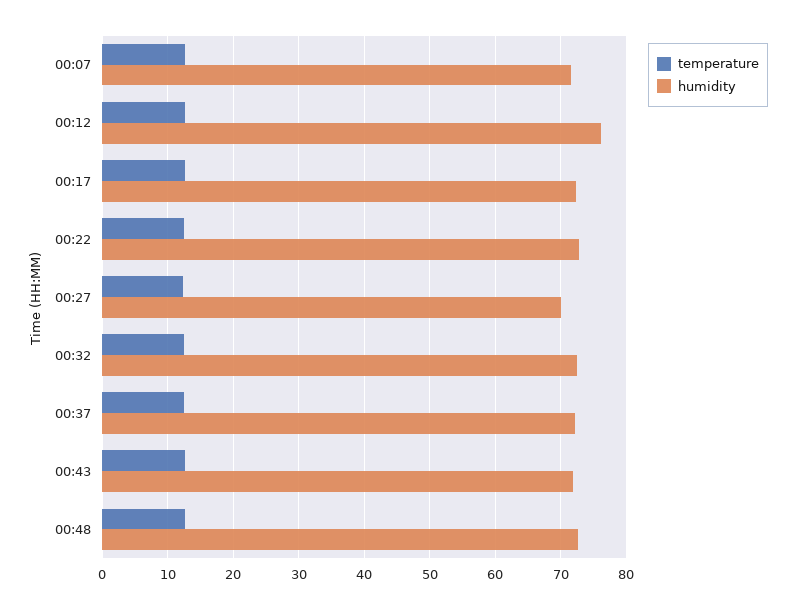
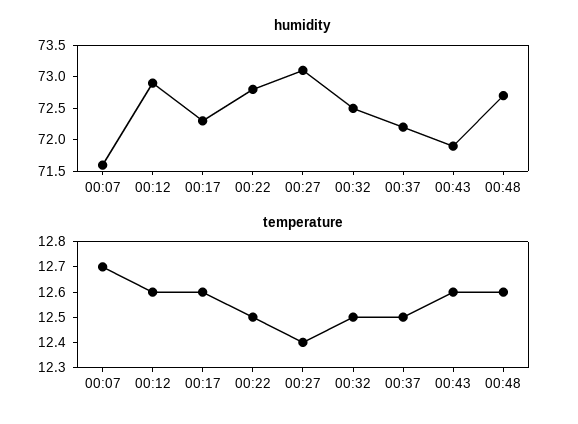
humidity, 00:12: 76 -> 73
humidity, 00:27: 70 -> 73

